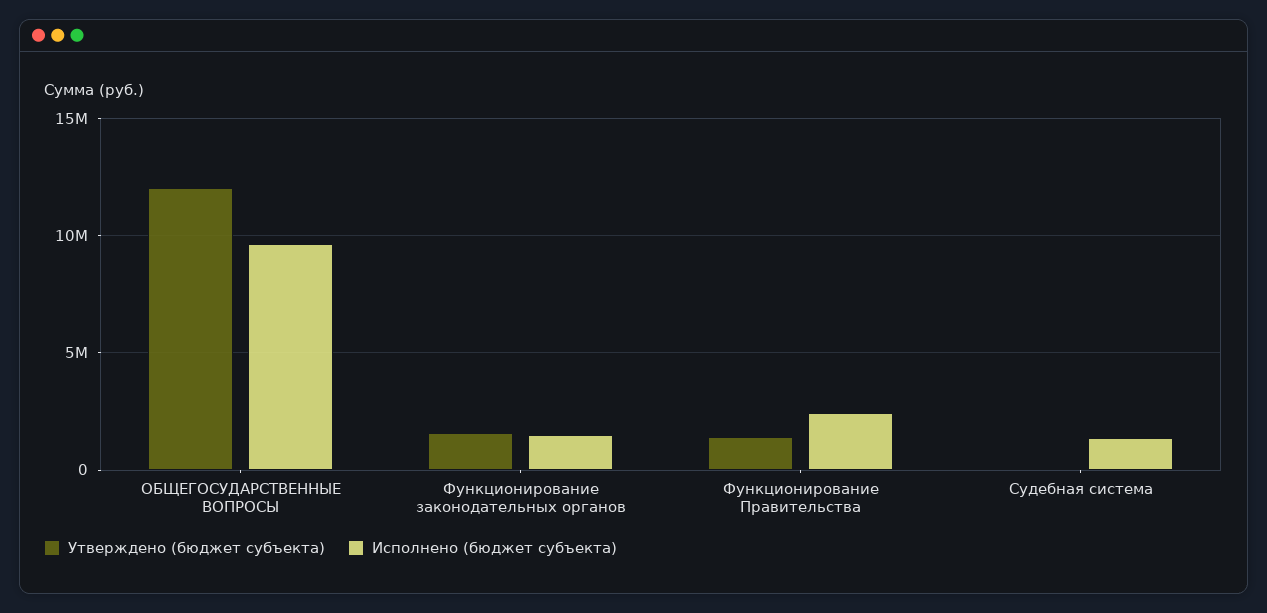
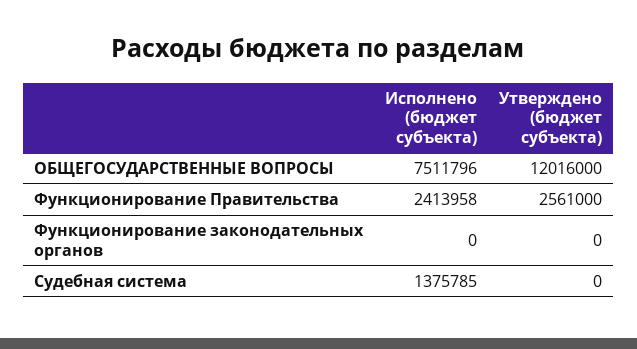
Исполнено (бюджет субъекта), ОБЩЕГОСУДАРСТВЕННЫЕ ВОПРОСЫ: 9500000 -> 7511796
Утверждено (бюджет субъекта), Функционирование законодательных органов: 1500000 -> 0
Исполнено (бюджет субъекта), Функционирование законодательных органов: 1500000 -> 0
Утверждено (бюджет субъекта), Функционирование Правительства: 1500000 -> 2561000

